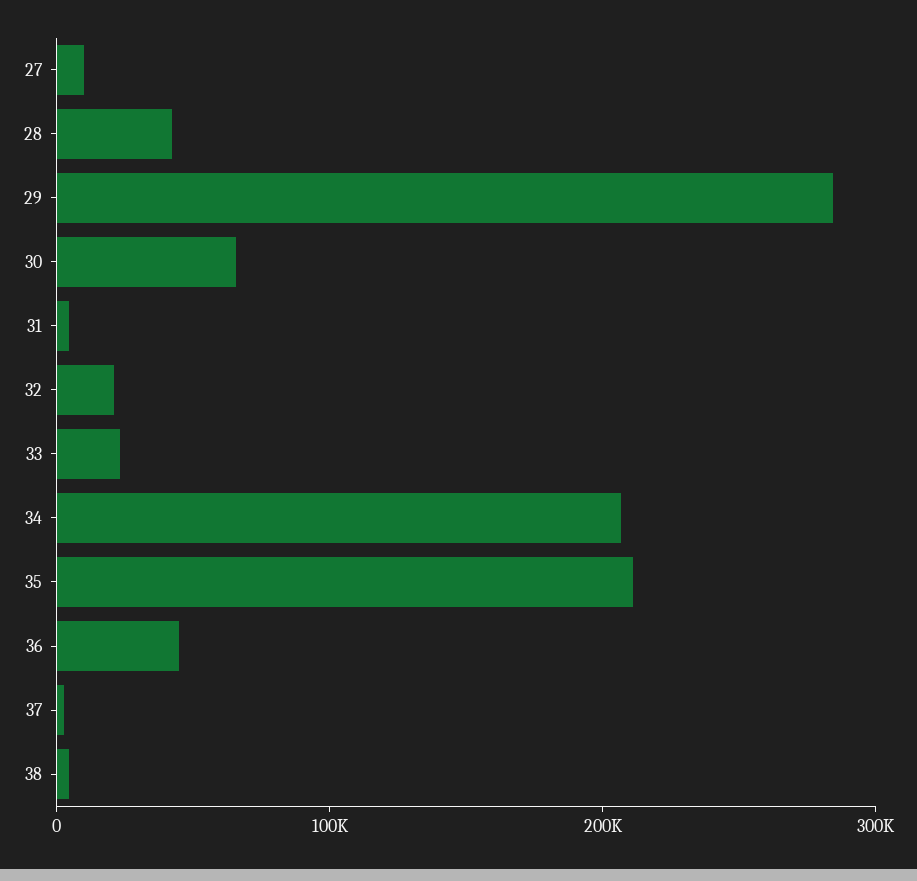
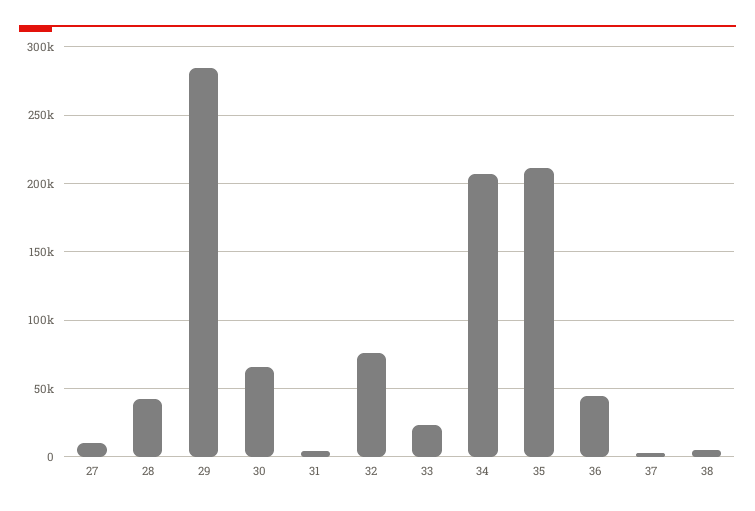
32: 20000 -> 75000

